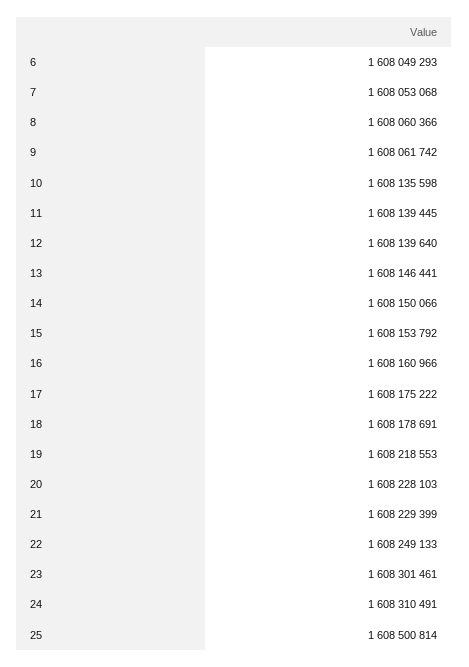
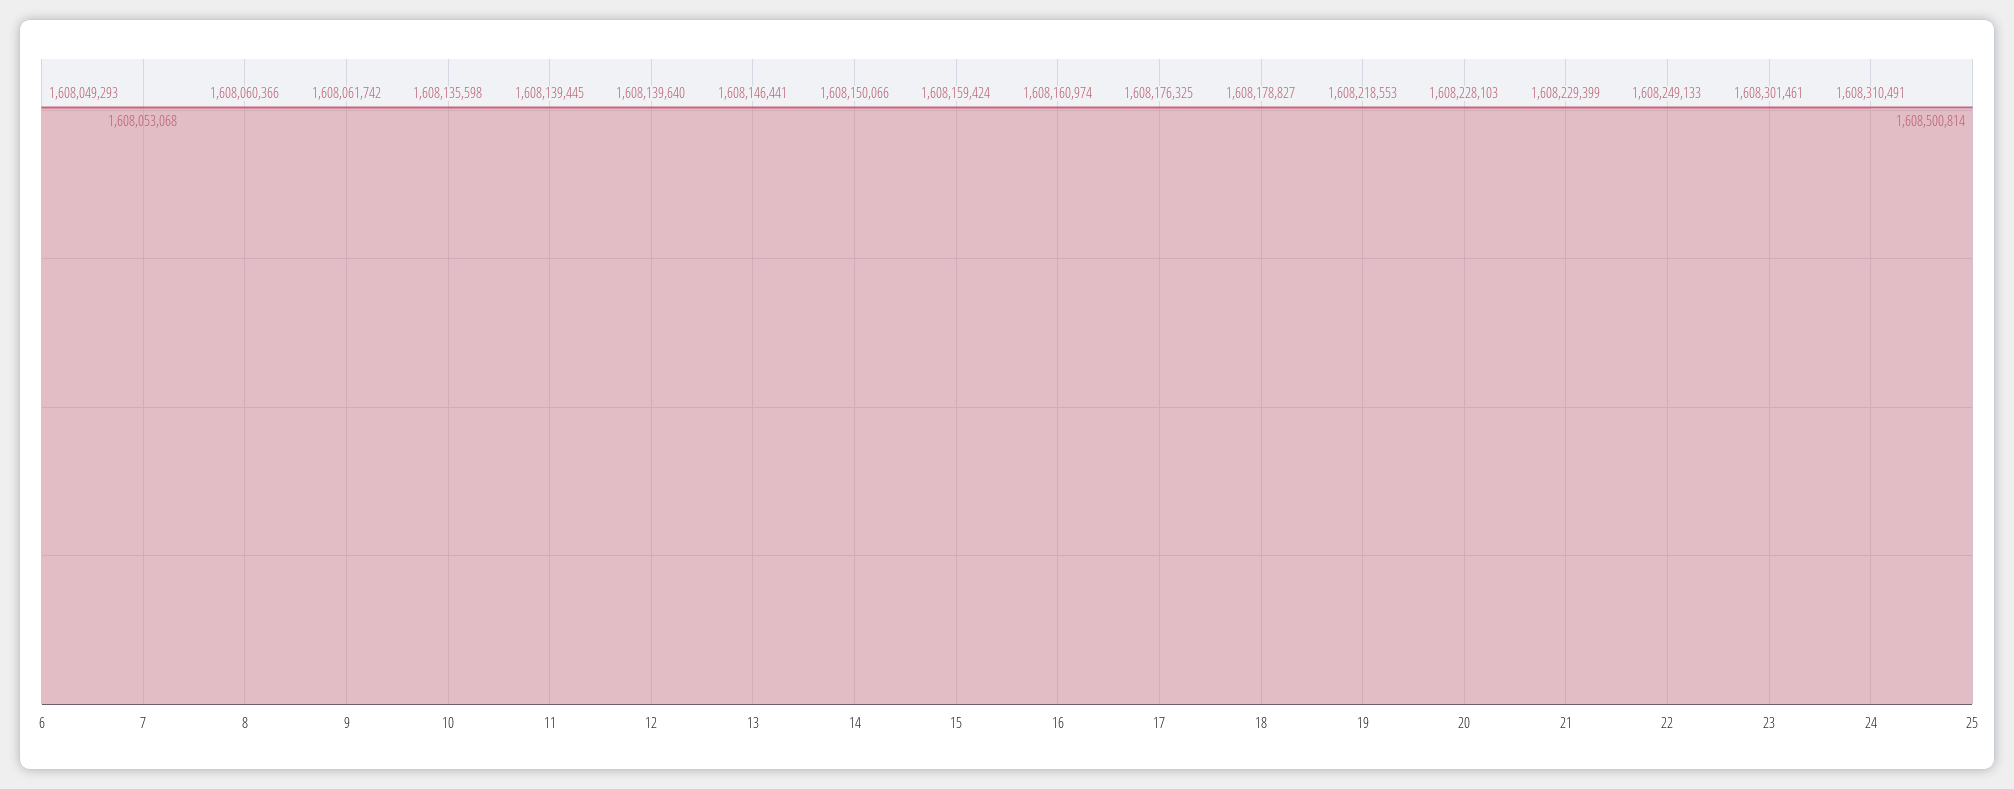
15: 1608153792 -> 1608159424
16: 1608160966 -> 1608160974
17: 1608175222 -> 1608176325
18: 1608178691 -> 1608178827

